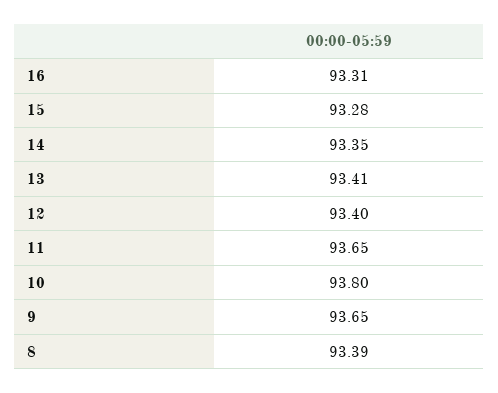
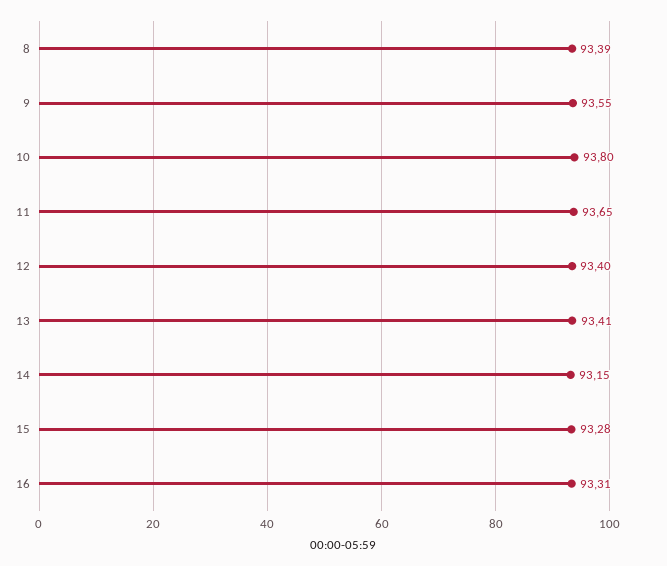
14: 93.35 -> 93.15
9: 93.65 -> 93.55

